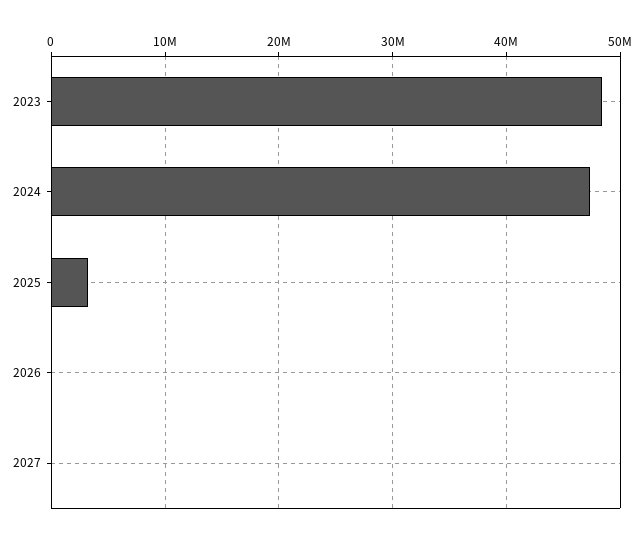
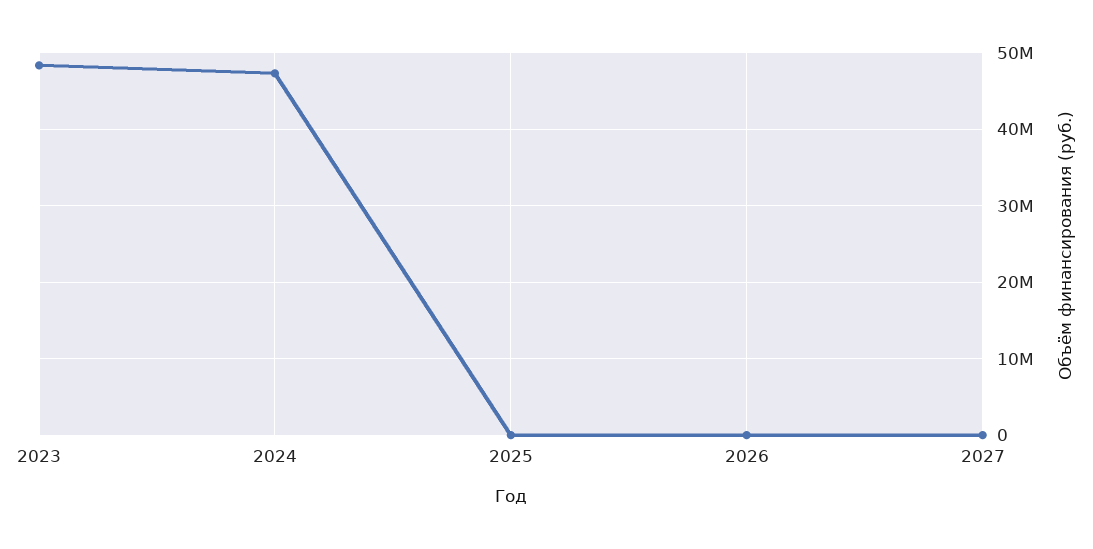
2025: 3000000 -> 0

